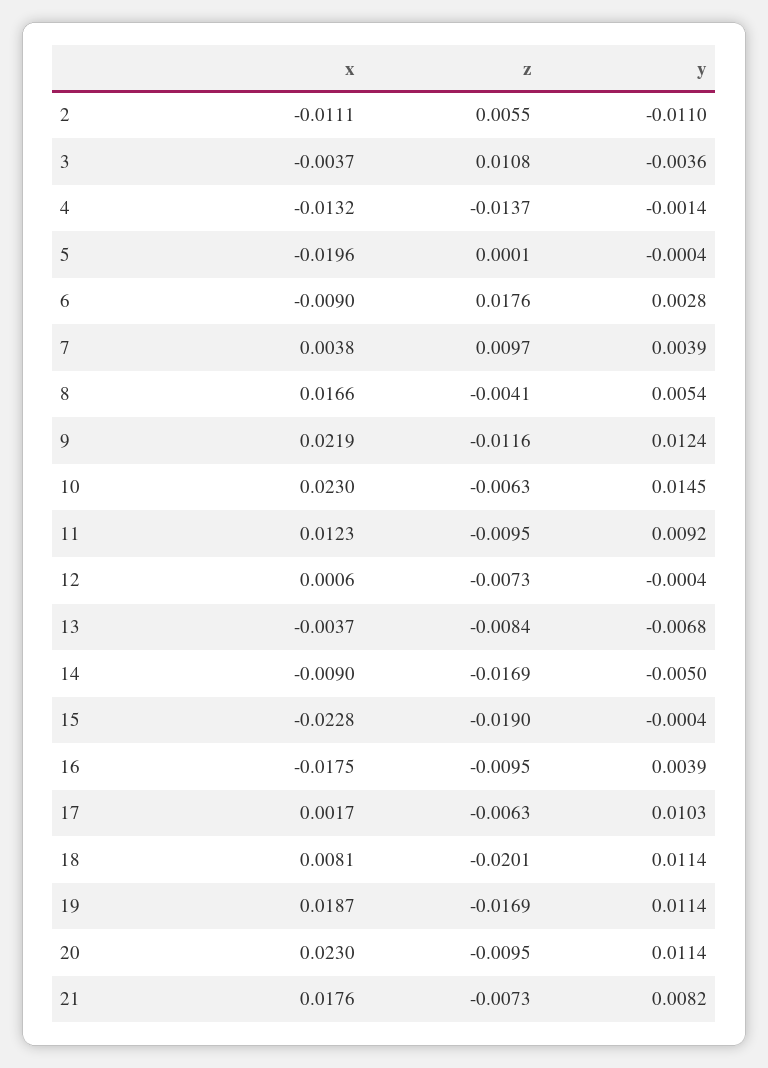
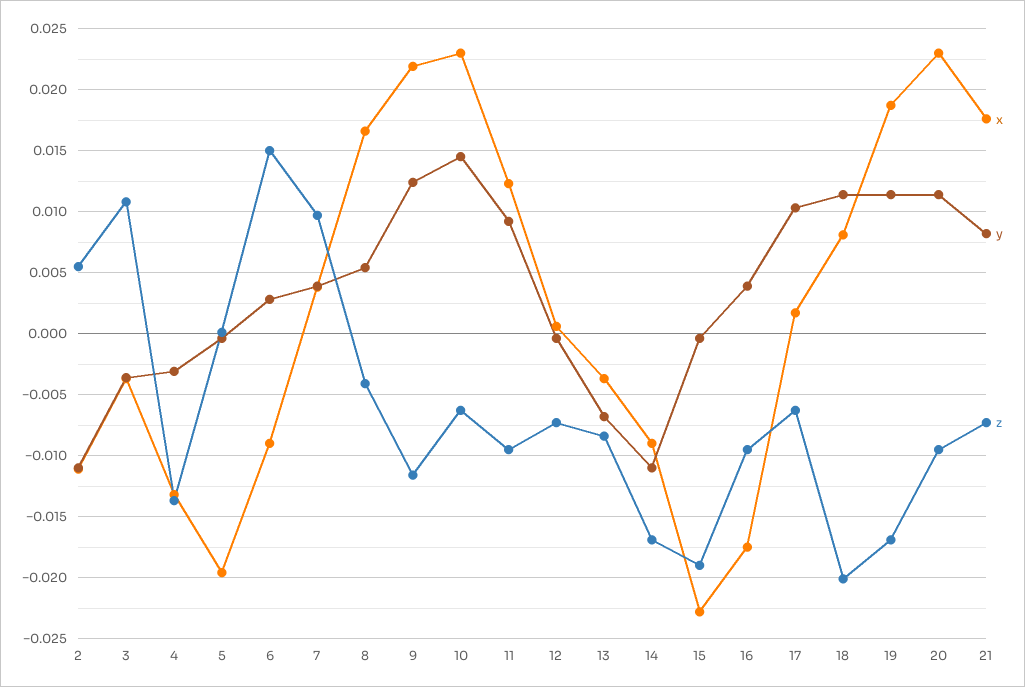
y, 4: -0.0014 -> -0.003
z, 6: 0.0176 -> 0.015
y, 14: -0.005 -> -0.011

